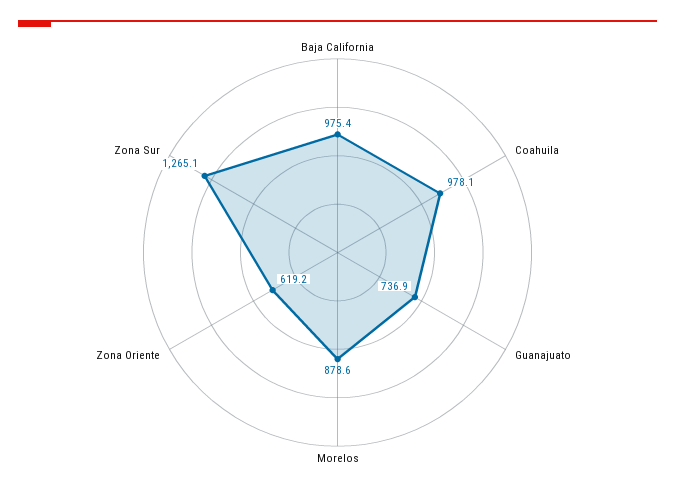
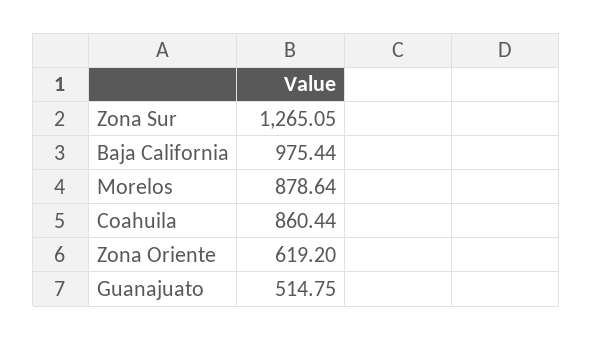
Coahuila: 978.1 -> 860.44
Guanajuato: 736.9 -> 514.75

